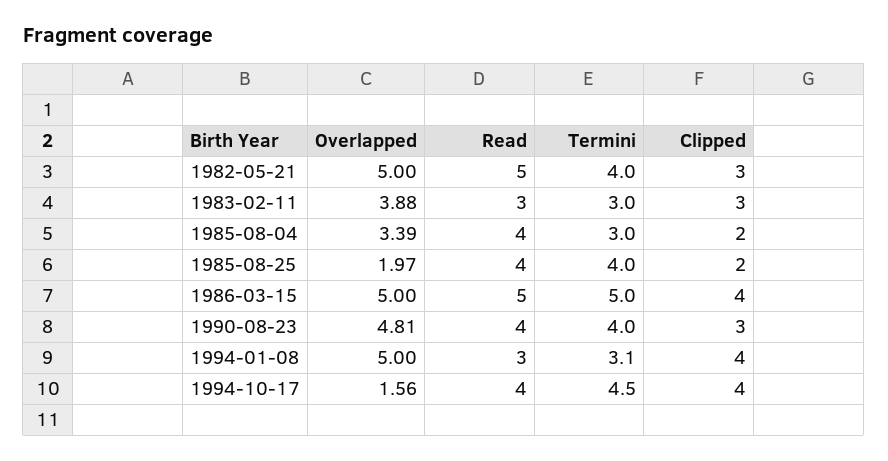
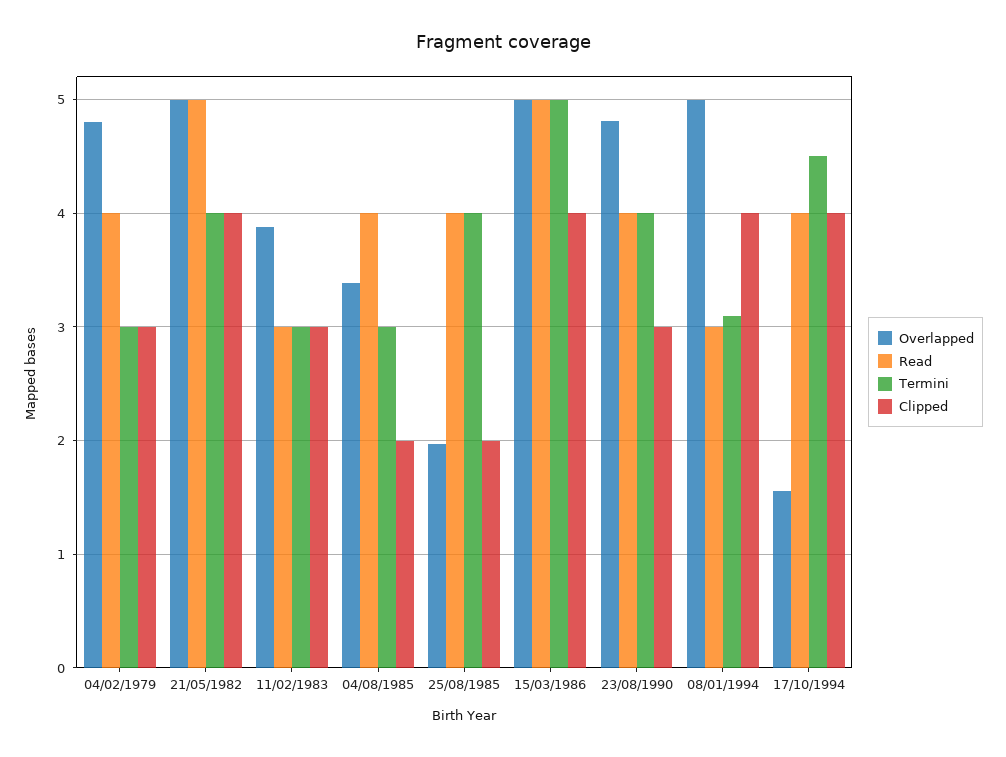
Clipped, 1982-05-21: 3 -> 4
Overlapped, 04/02/1979: none -> 4.8
Read, 04/02/1979: none -> 4
Termini, 04/02/1979: none -> 3
Clipped, 04/02/1979: none -> 3

